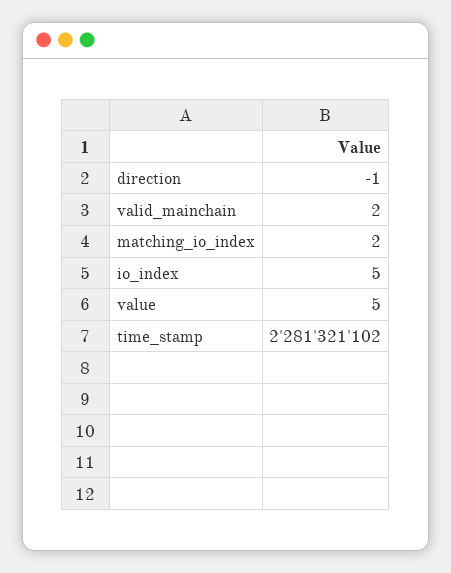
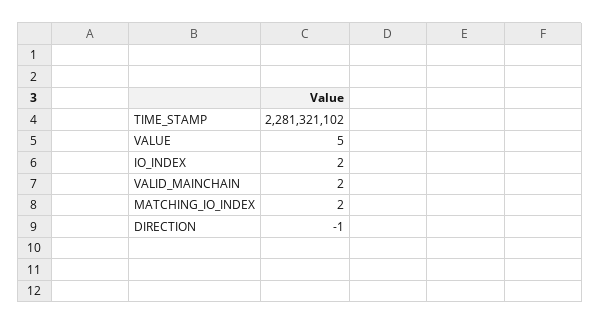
io_index: 5 -> 2

